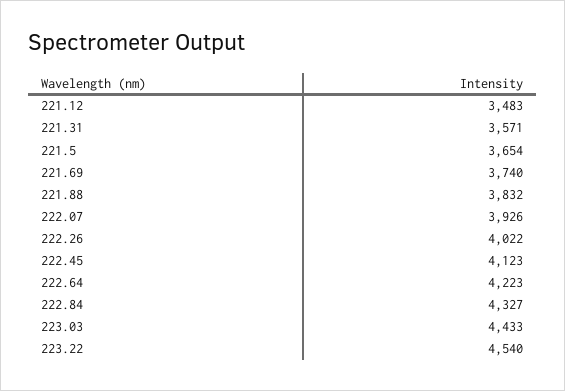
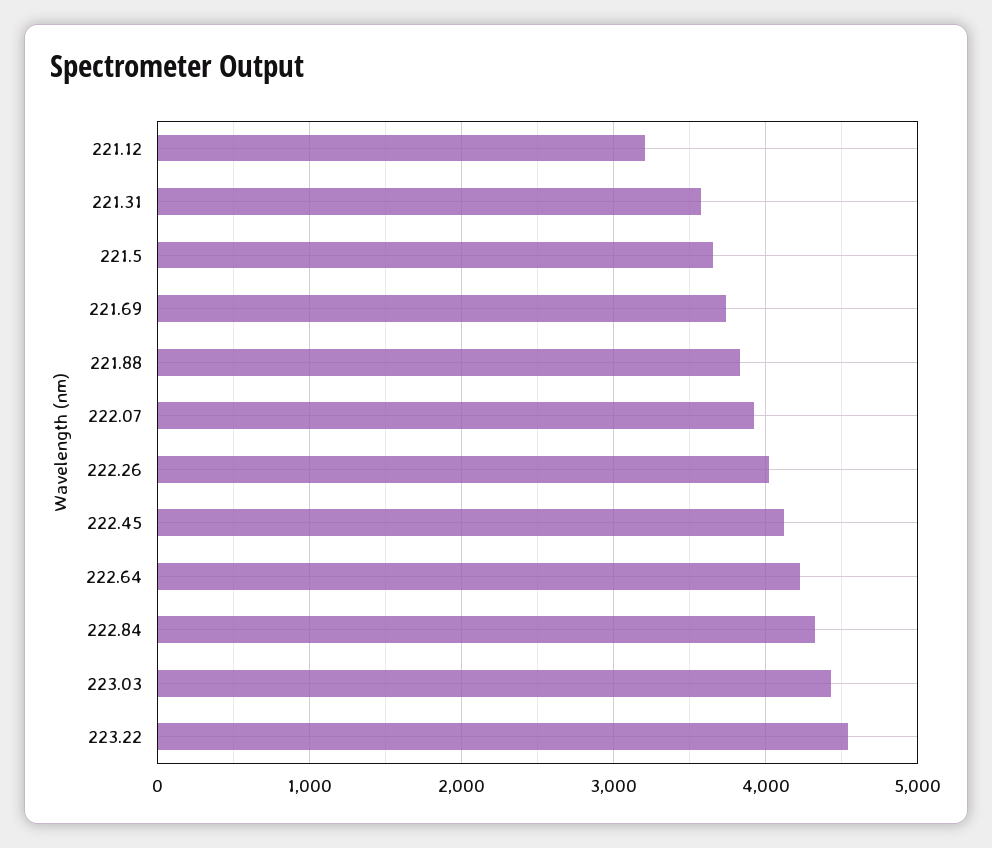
221.12: 3483 -> 3200

